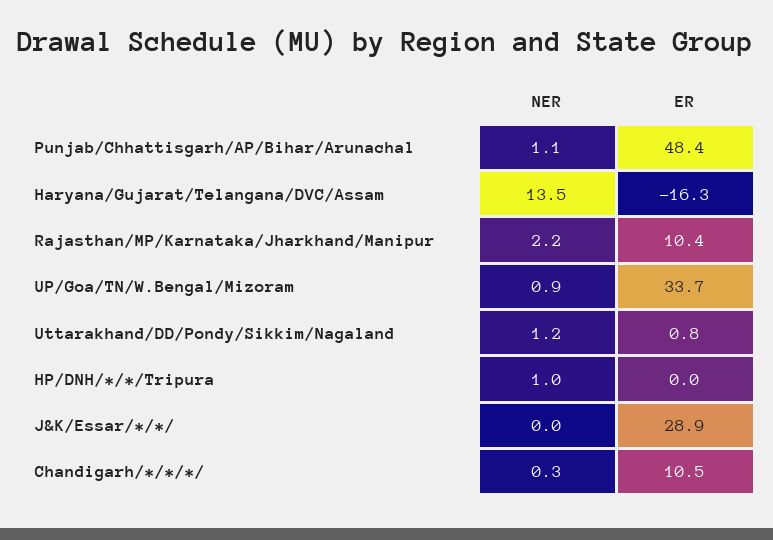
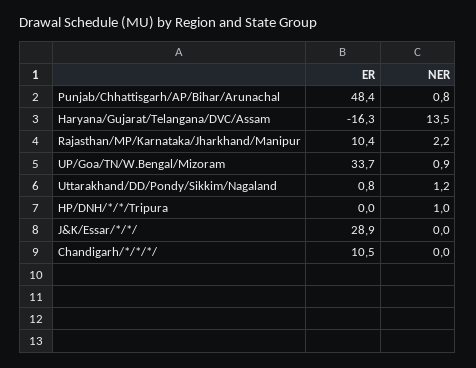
NER, Punjab/Chhattisgarh/AP/Bihar/Arunachal: 1.1 -> 0.8
NER, Chandigarh/*/*/*/: 0.3 -> 0

